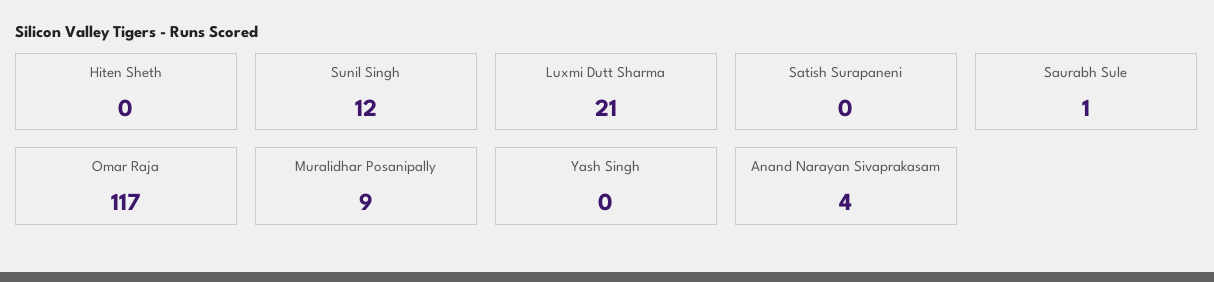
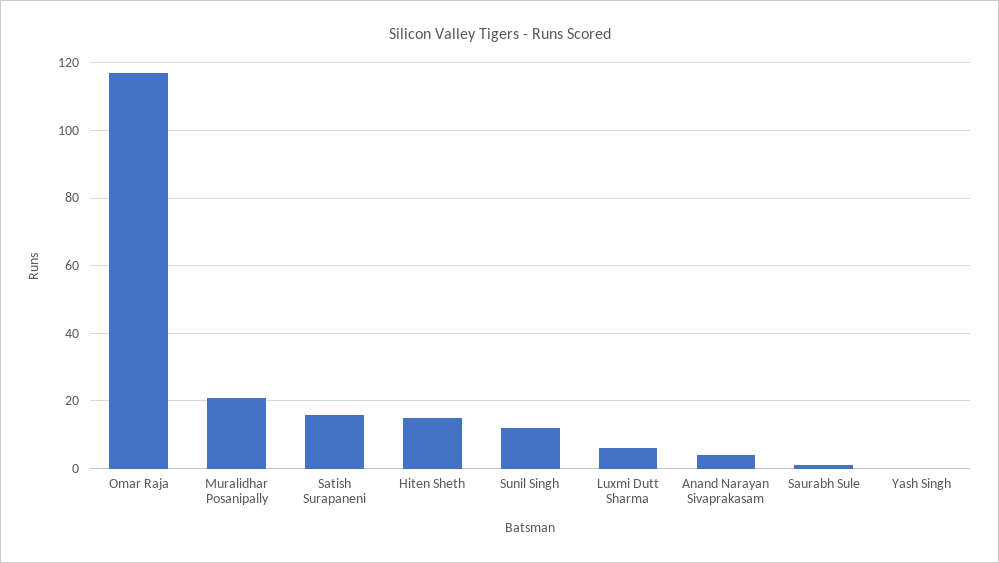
Hiten Sheth: 0 -> 15
Luxmi Dutt Sharma: 21 -> 5
Satish Surapaneni: 0 -> 15
Muralidhar Posanipally: 9 -> 20

